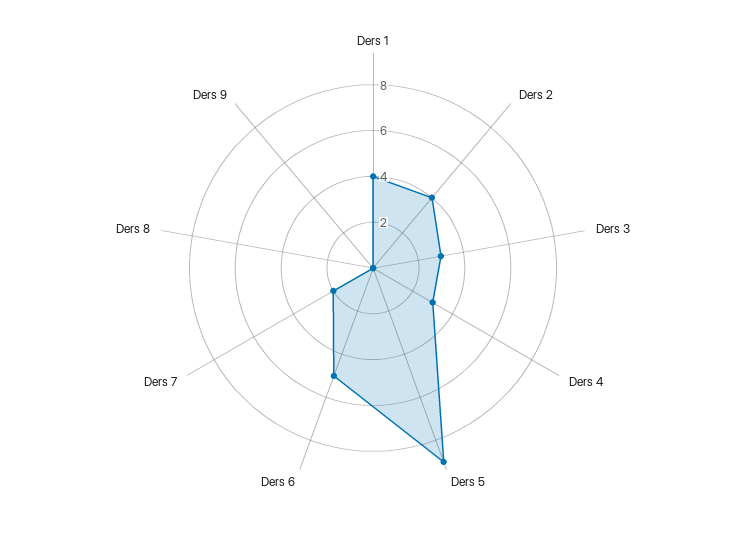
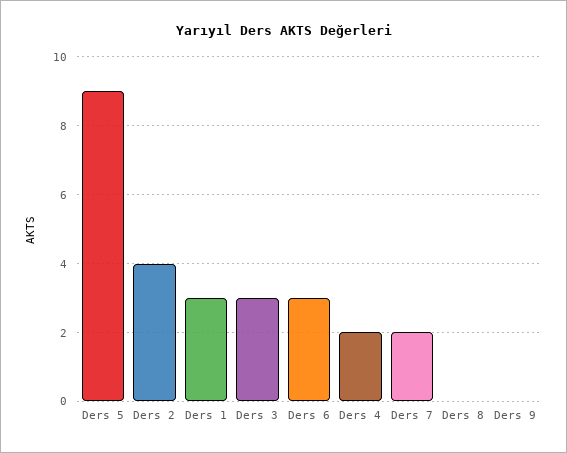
Ders 1: 4 -> 3
Ders 4: 3 -> 2
Ders 6: 5 -> 3

